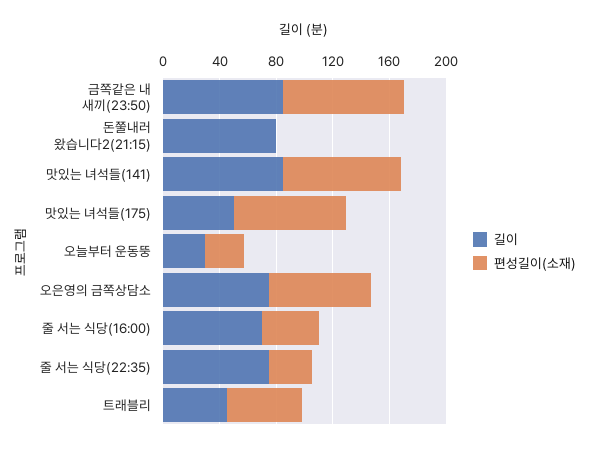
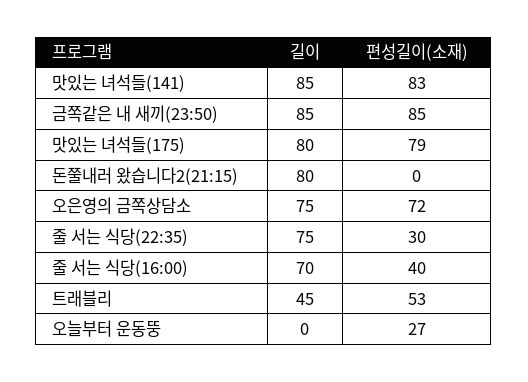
길이, 맛있는 녀석들(175): 50 -> 80
길이, 오늘부터 운동뚱: 30 -> 0

